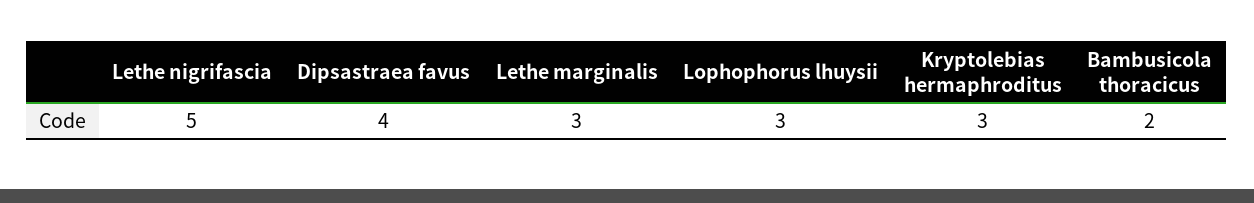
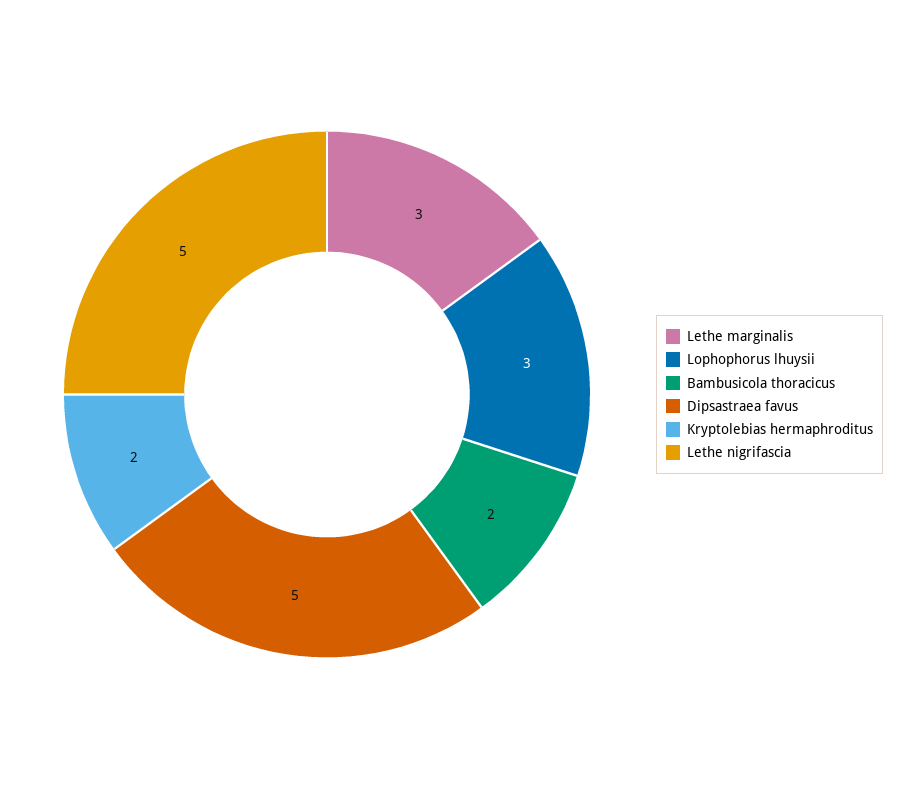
Dipsastraea favus: 4 -> 5
Kryptolebias hermaphroditus: 3 -> 2

